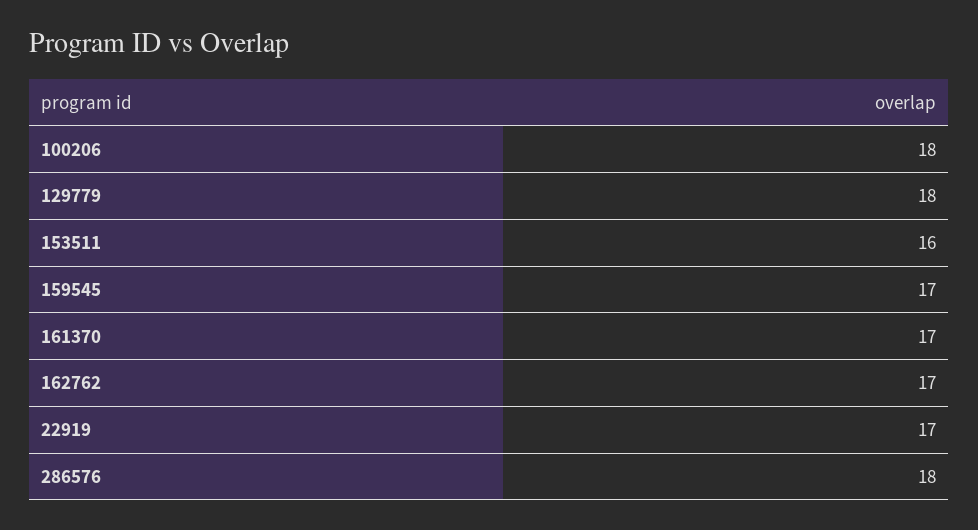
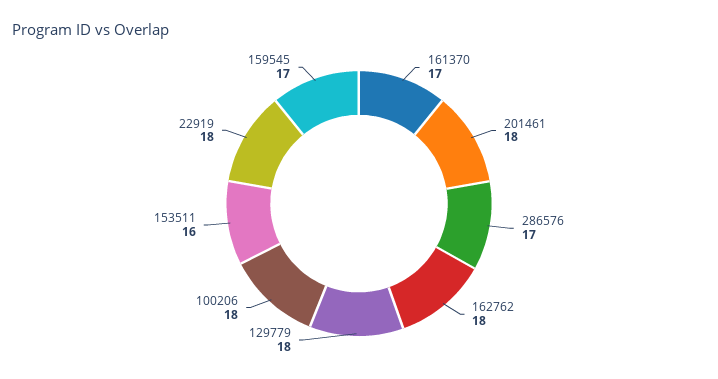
162762: 17 -> 18
22919: 17 -> 18
286576: 18 -> 17
201461: none -> 18

